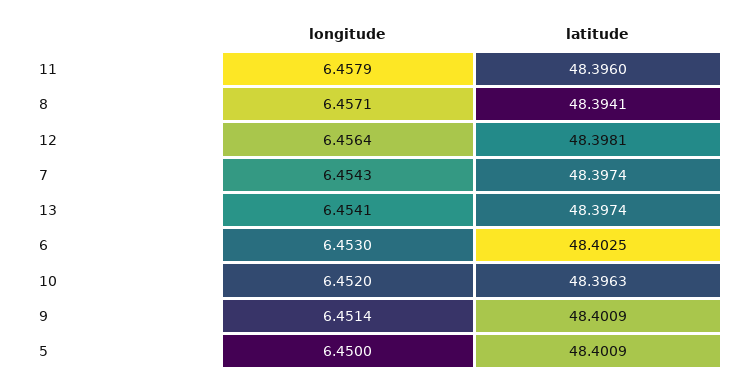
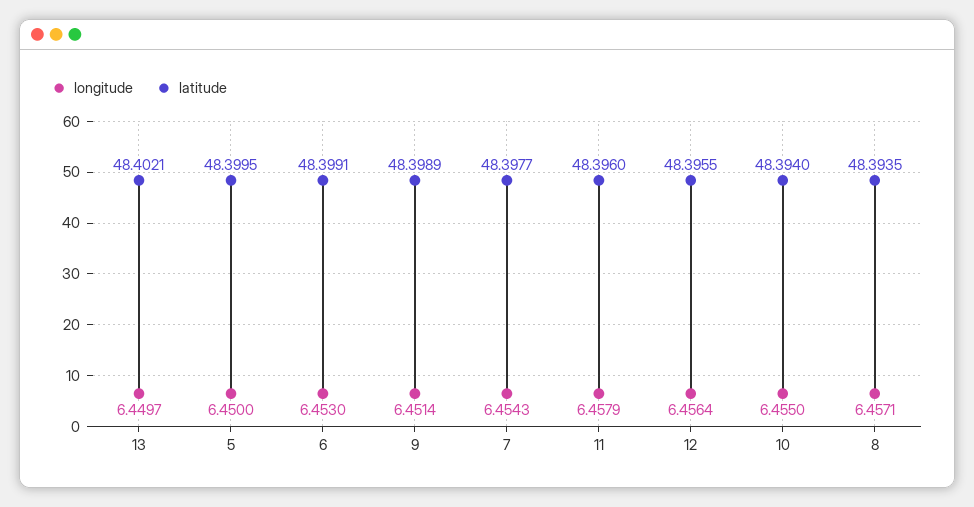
latitude, 8: 48.3941 -> 48.3935
latitude, 12: 48.3981 -> 48.3955
latitude, 7: 48.3974 -> 48.3977
longitude, 13: 6.4541 -> 6.4497
latitude, 13: 48.3974 -> 48.4021
latitude, 6: 48.4025 -> 48.3991
longitude, 10: 6.452 -> 6.455
latitude, 10: 48.3963 -> 48.394
latitude, 9: 48.4009 -> 48.3989
latitude, 5: 48.4009 -> 48.3995

